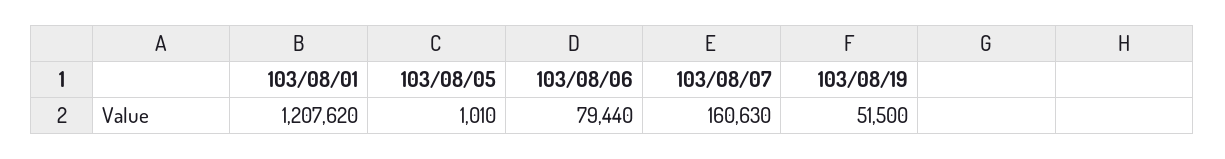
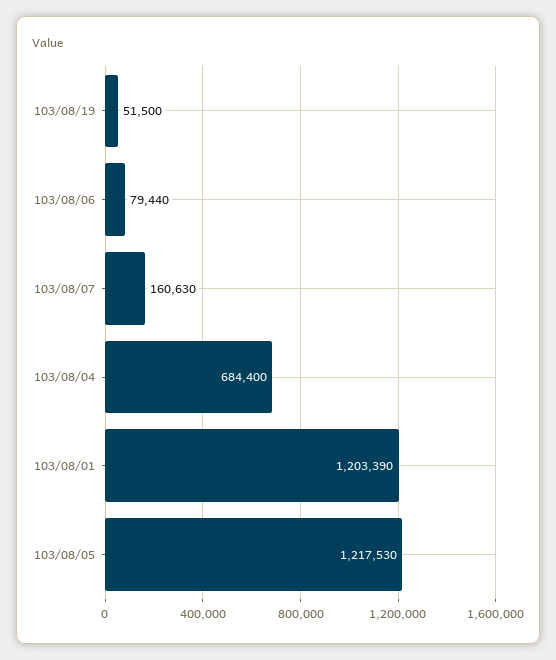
103/08/01: 1207620 -> 1203390
103/08/05: 1010 -> 1217530
103/08/04: none -> 684400

